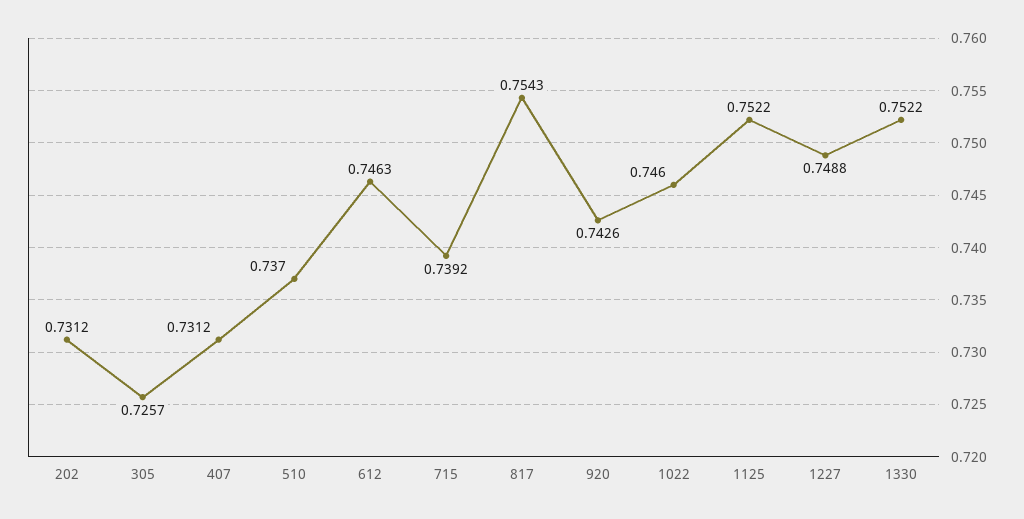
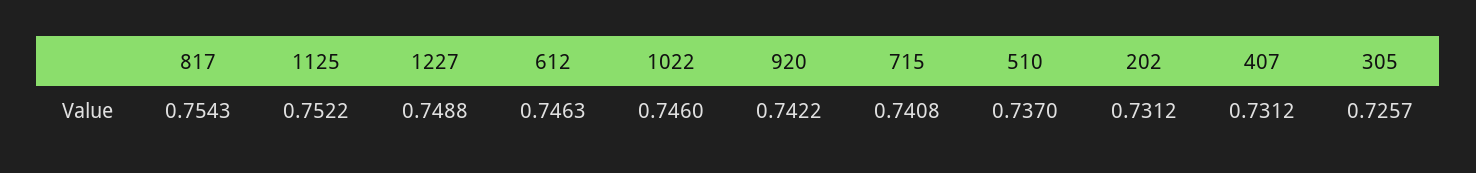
715: 0.7392 -> 0.7408
920: 0.7426 -> 0.7422
1330: 0.7522 -> none

